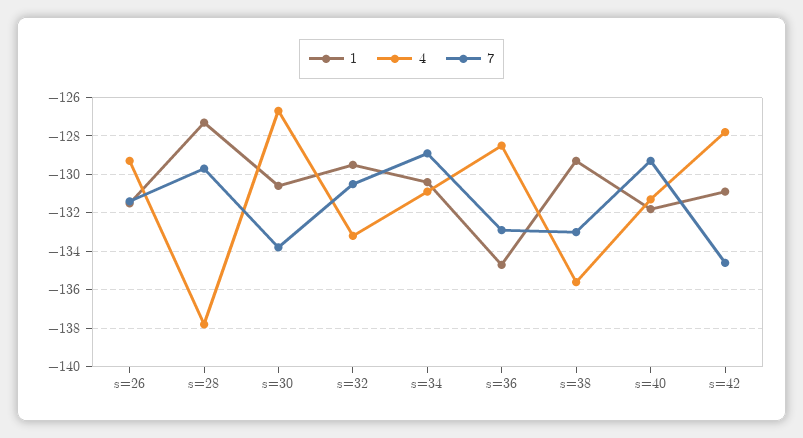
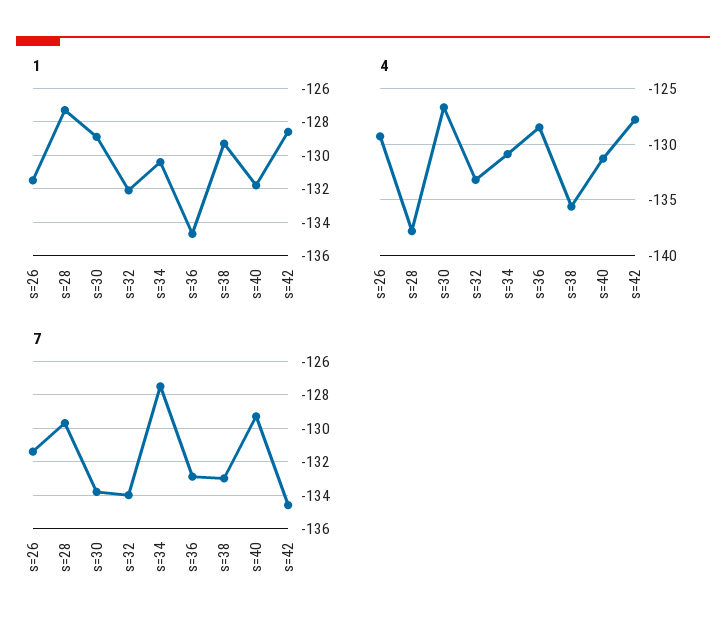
1, s=30: -130.5 -> -129
1, s=32: -129.5 -> -132
7, s=32: -130.5 -> -134
7, s=34: -129 -> -127.5
1, s=42: -131 -> -128.5

